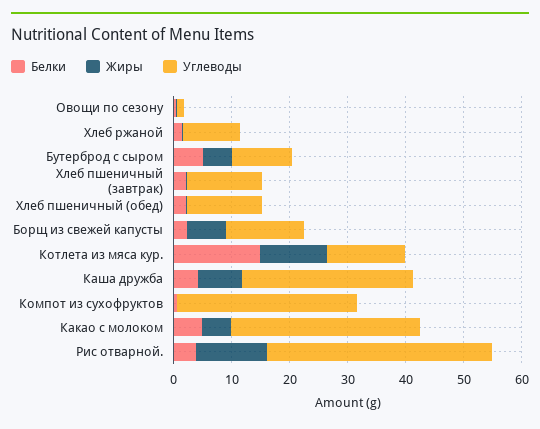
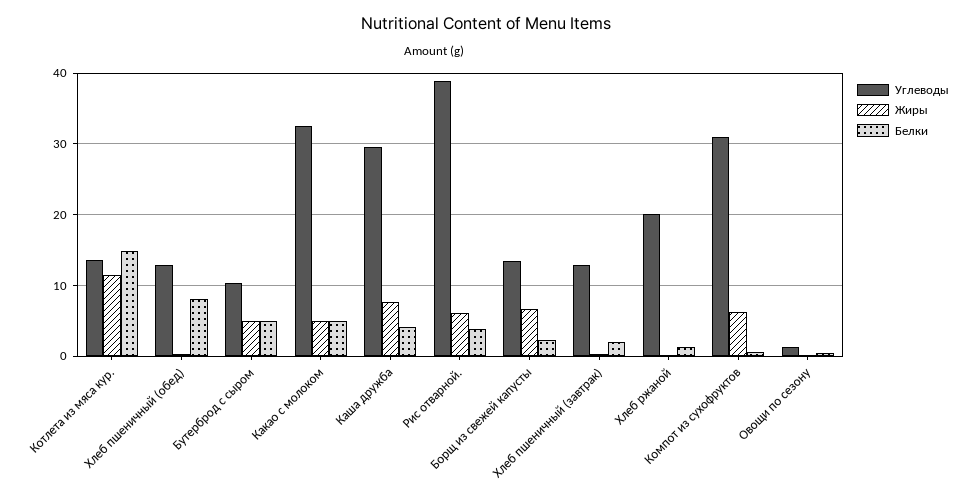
Углеводы, Хлеб ржаной: 10 -> 20
Белки, Хлеб пшеничный (обед): 2 -> 8
Жиры, Компот из сухофруктов: 0 -> 6
Жиры, Рис отварной.: 12 -> 6

